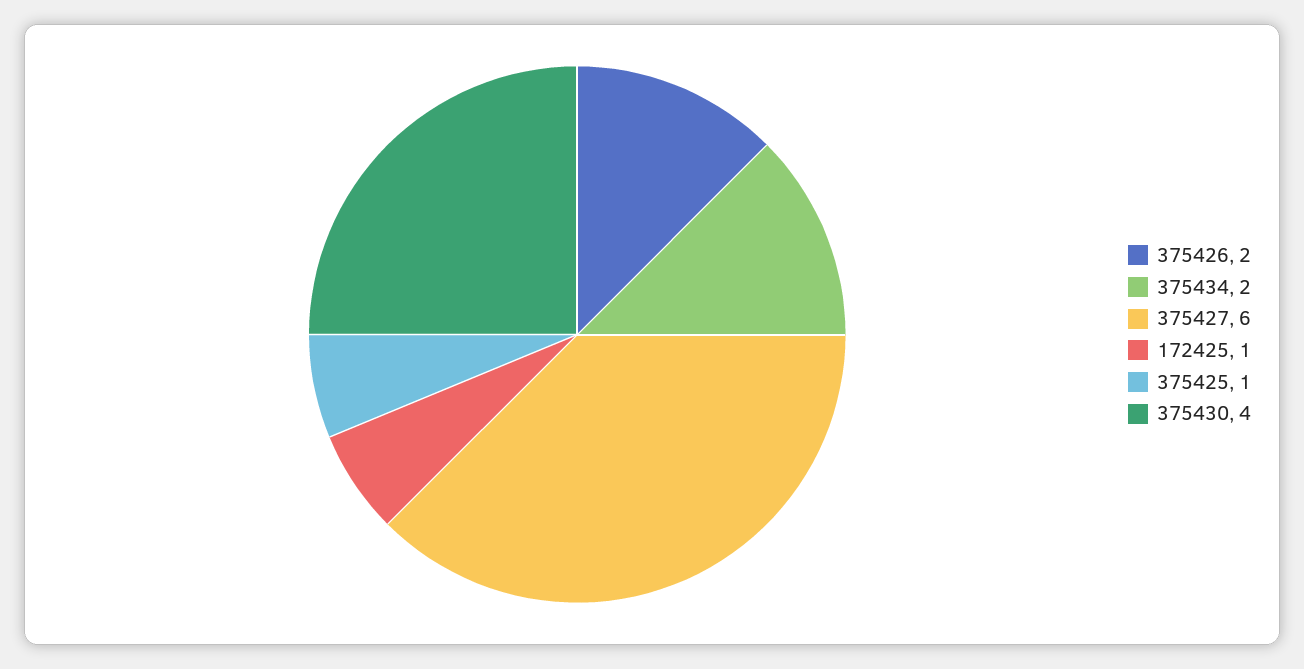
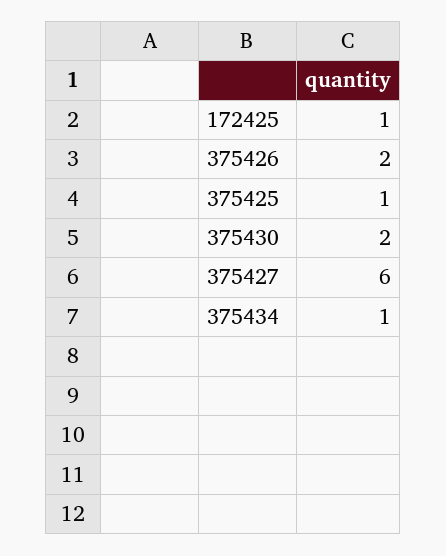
375434: 2 -> 1
375430: 4 -> 2

